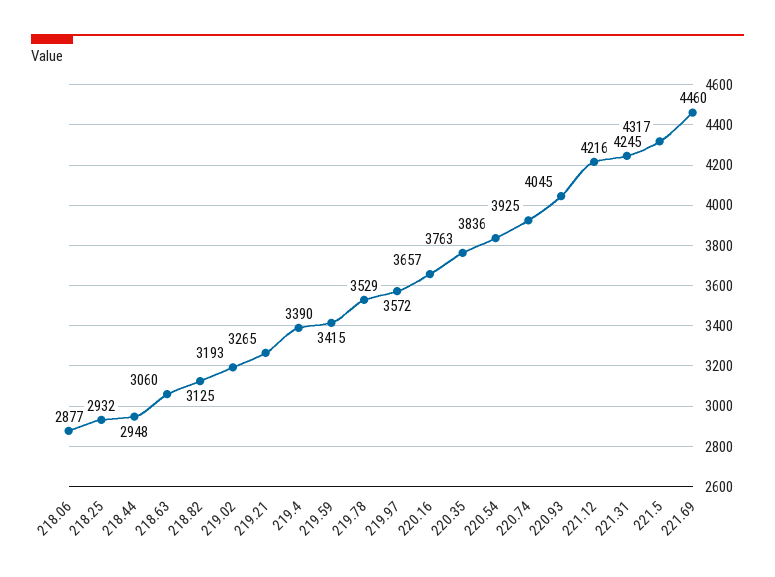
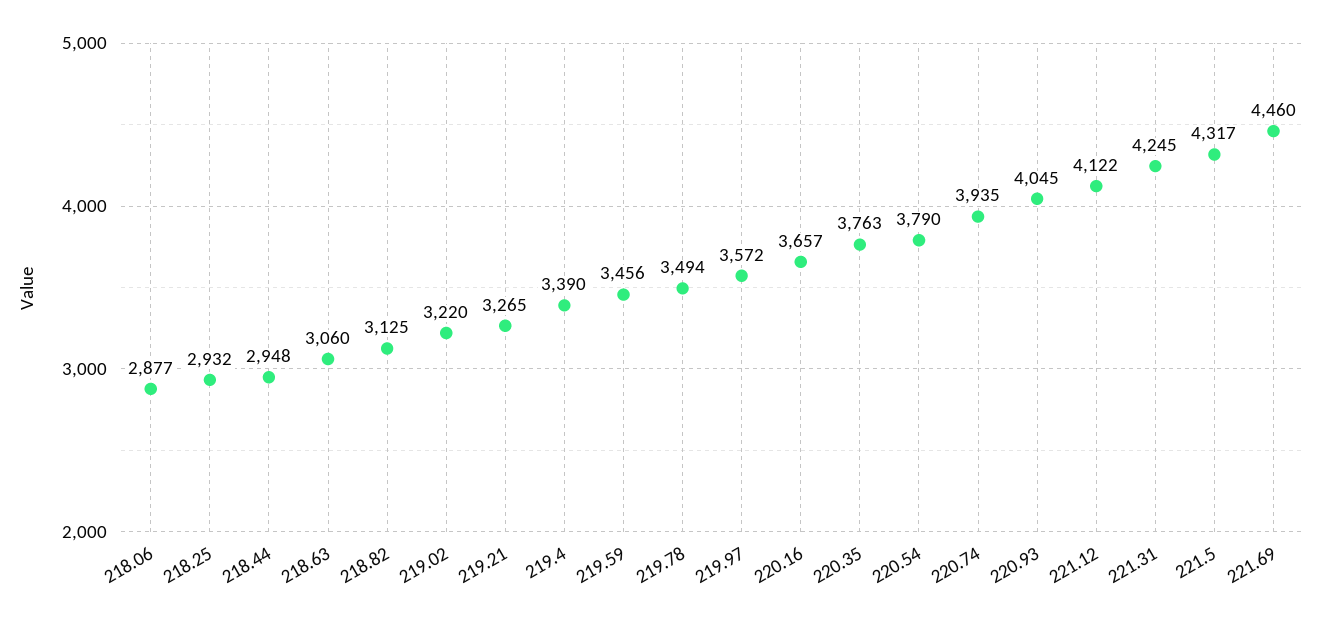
219.02: 3193 -> 3220
219.59: 3415 -> 3456
219.78: 3529 -> 3494
220.54: 3836 -> 3790
220.74: 3925 -> 3935
221.12: 4216 -> 4122

